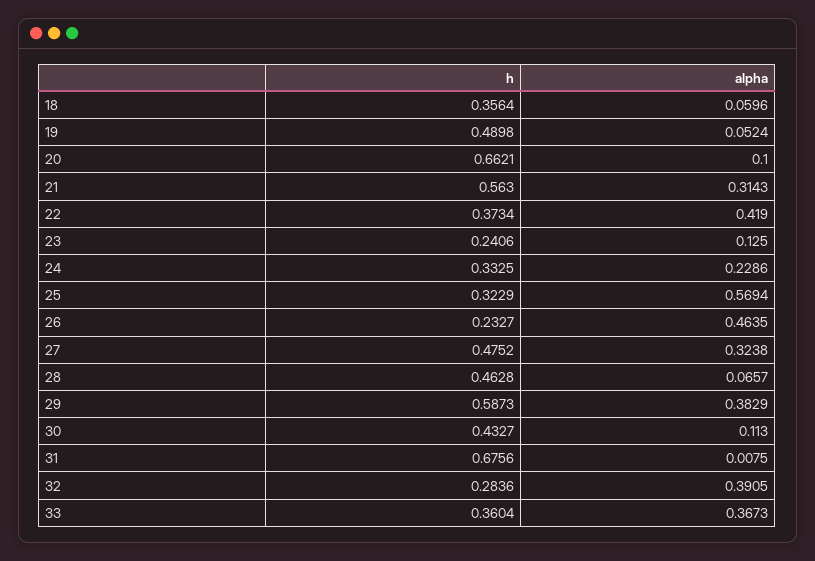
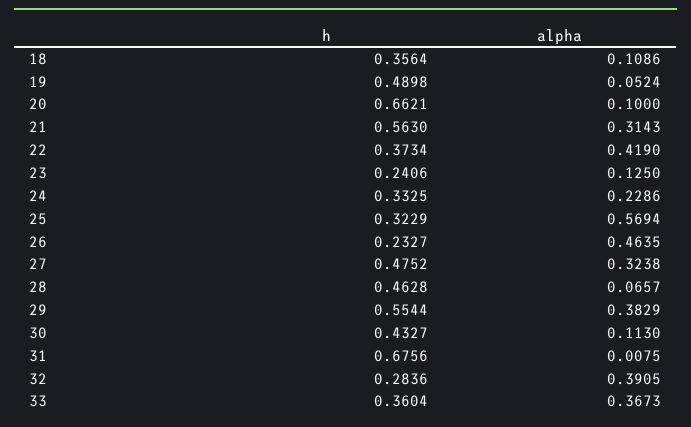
alpha, 18: 0.0596 -> 0.1086
h, 29: 0.5873 -> 0.5544

